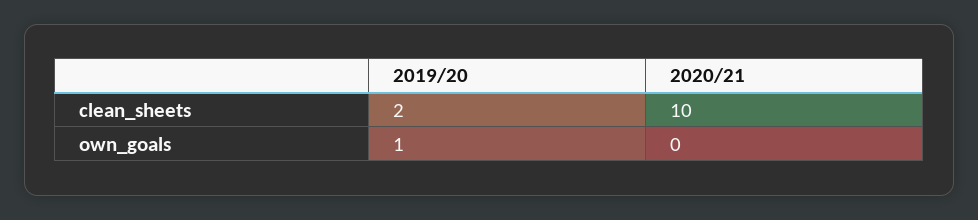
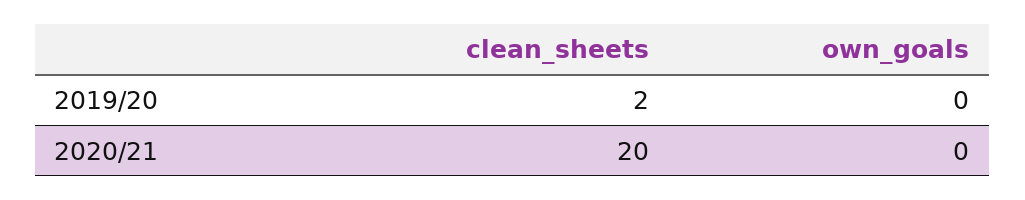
2020/21, clean_sheets: 10 -> 20
2019/20, own_goals: 1 -> 0

